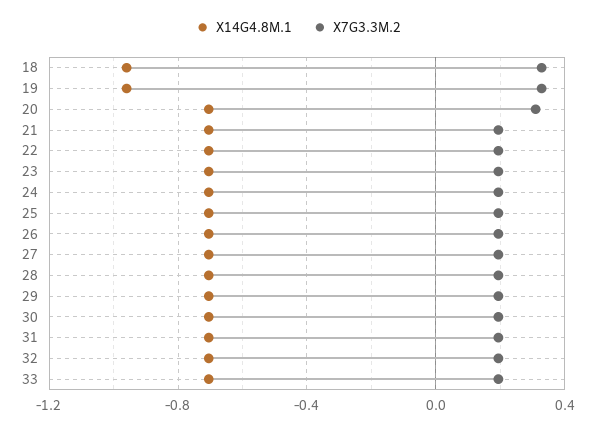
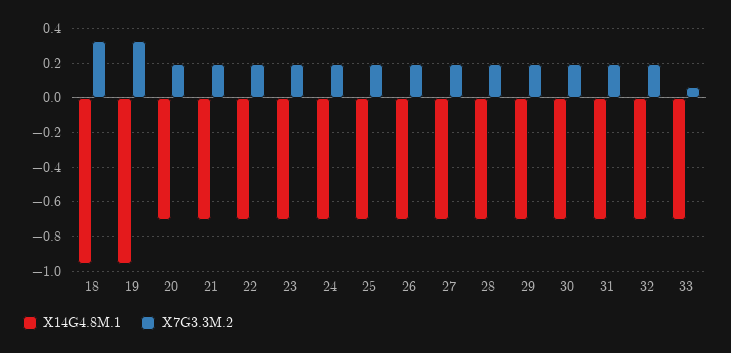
X7G3.3M.2, 20: 0.3 -> 0.2
X7G3.3M.2, 33: 0.2 -> 0.05

